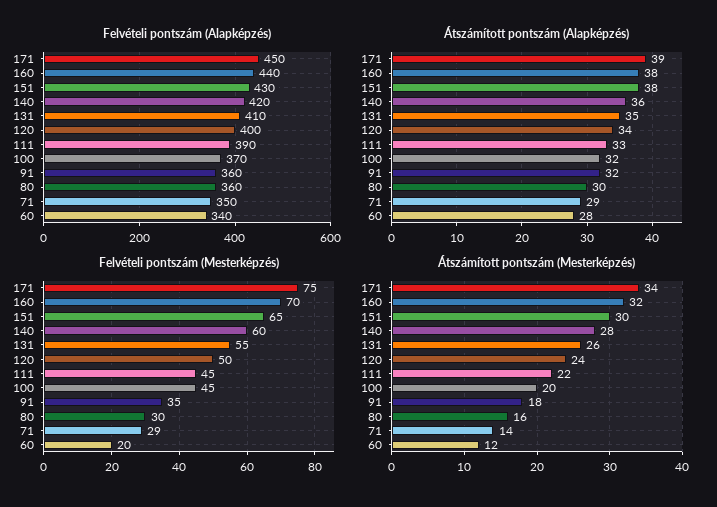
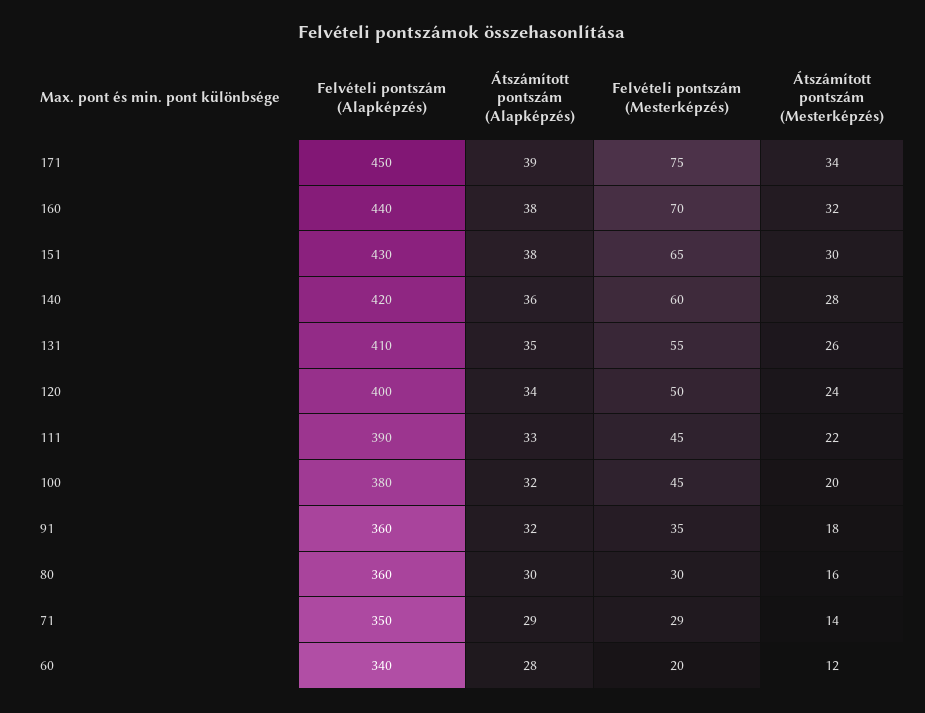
Felvételi pontszám (Alapképzés), 100: 370 -> 380

